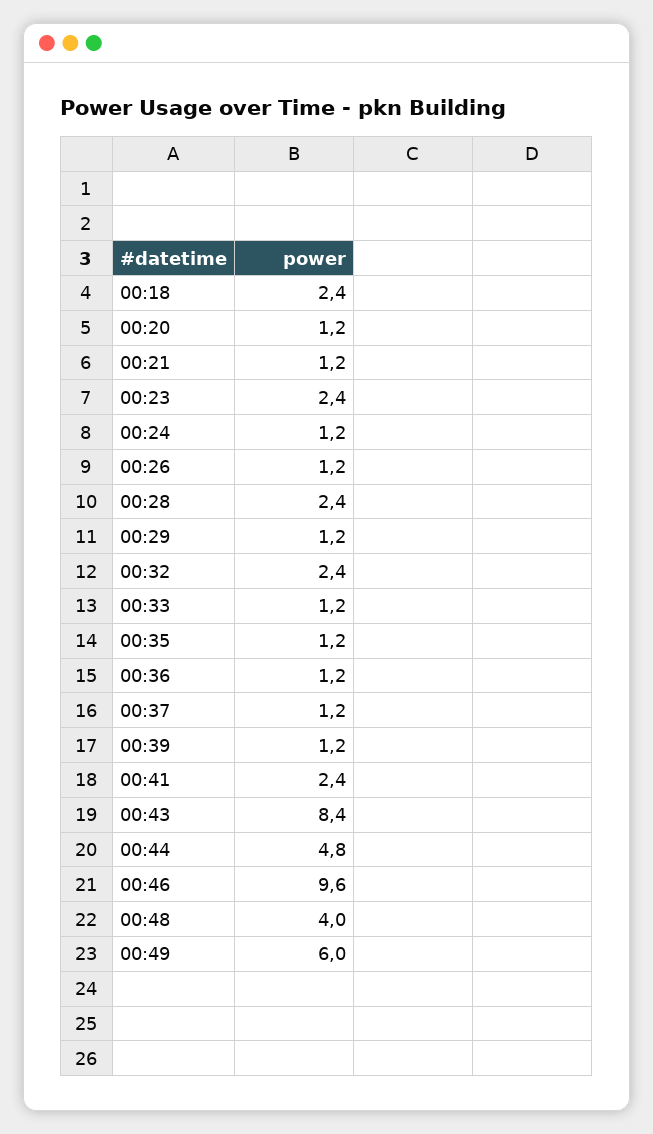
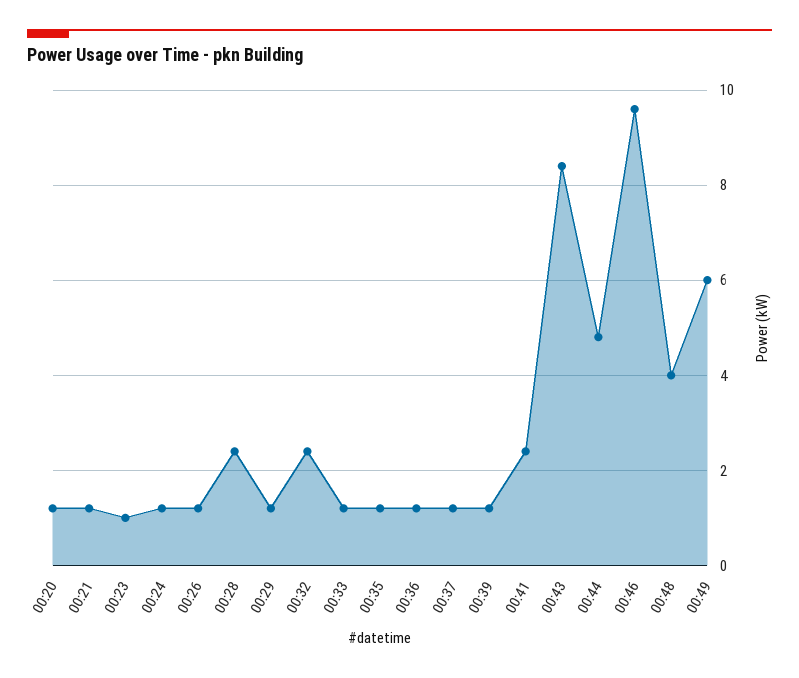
00:18: 2.4 -> none
00:23: 2.4 -> 1

